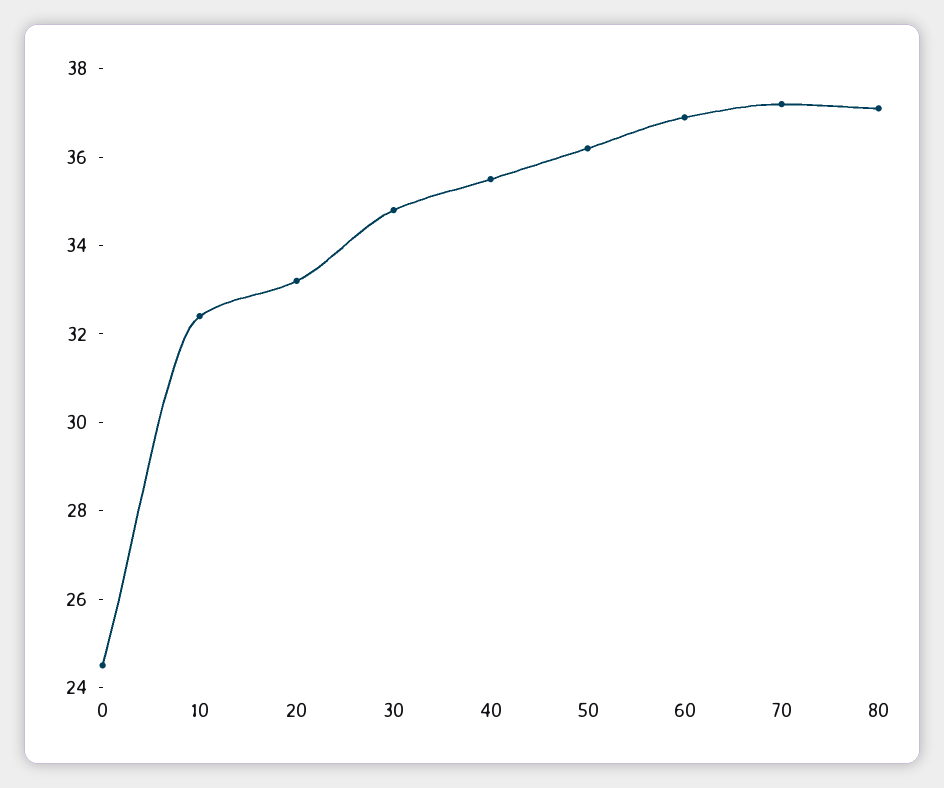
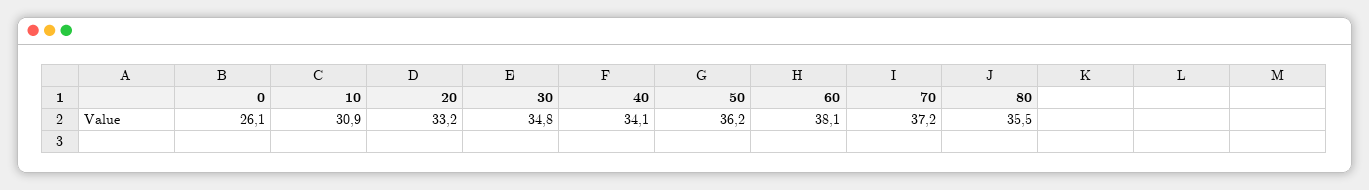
0: 24.5 -> 26.1
10: 32.5 -> 30.9
40: 35.5 -> 34.1
60: 37 -> 38.1
80: 37 -> 35.5

